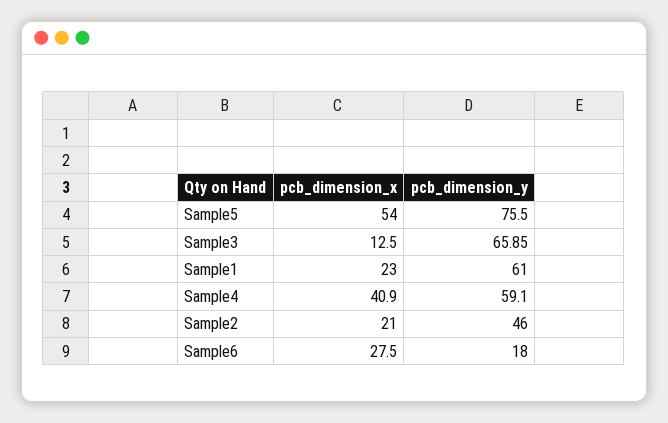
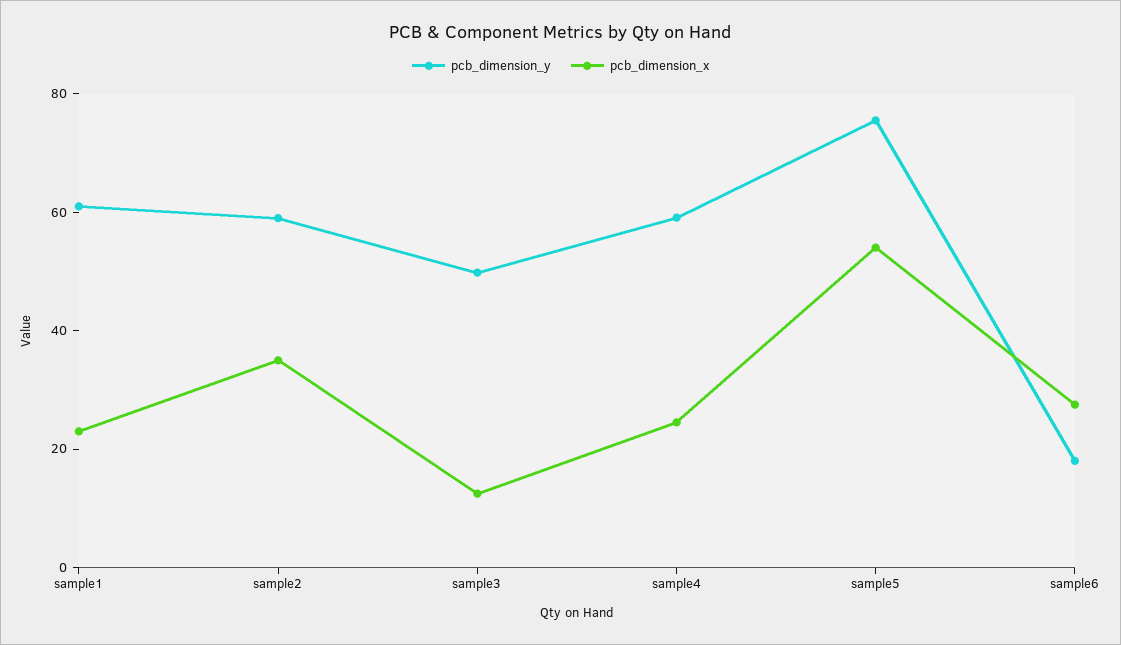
pcb_dimension_y, Sample3: 65.85 -> 50
pcb_dimension_x, Sample4: 40.9 -> 25
pcb_dimension_x, Sample2: 21 -> 35
pcb_dimension_y, Sample2: 46 -> 60

